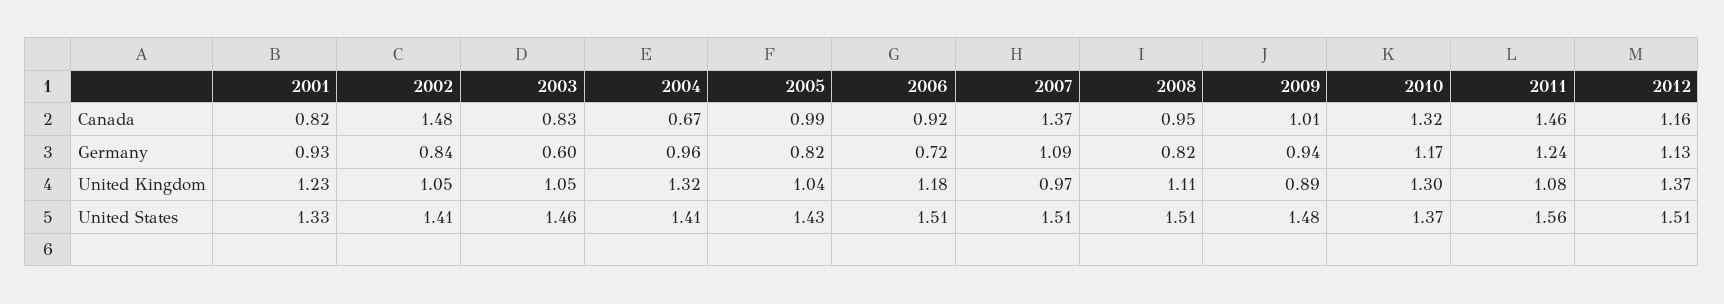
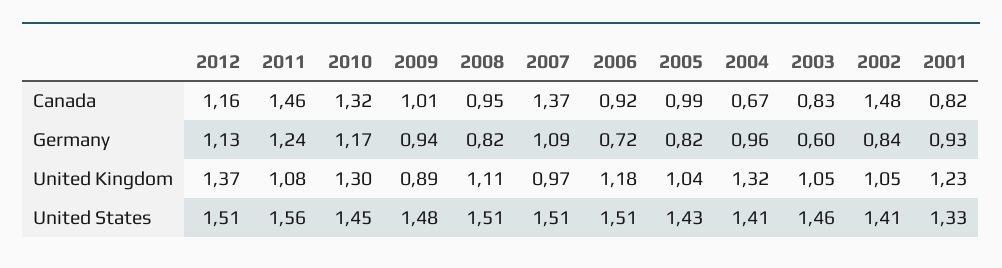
2010, United States: 1.37 -> 1.45

